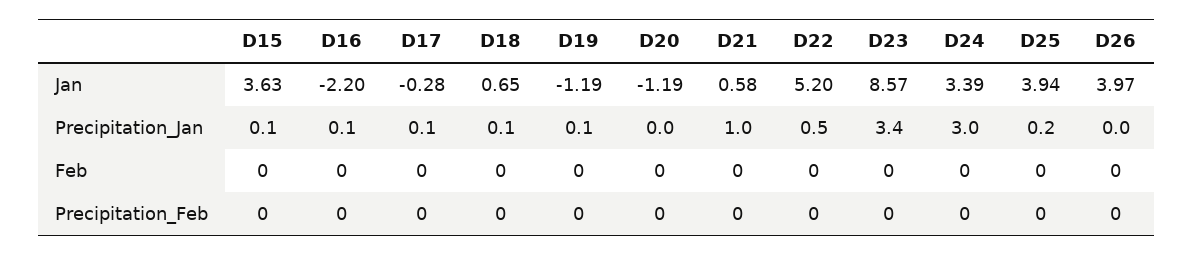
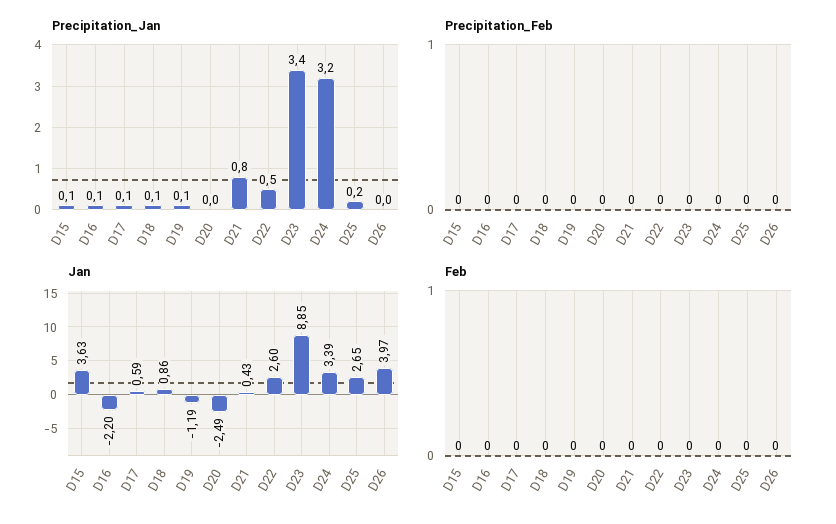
Jan, D17: -0.28 -> 0.59
Jan, D18: 0.65 -> 0.86
Jan, D20: -1.19 -> -2.49
Jan, D21: 0.58 -> 0.43
Jan, D22: 5.2 -> 2.6
Jan, D23: 8.57 -> 8.85
Jan, D25: 3.94 -> 2.65
Precipitation_Jan, D21: 1 -> 0.8
Precipitation_Jan, D24: 3 -> 3.2

